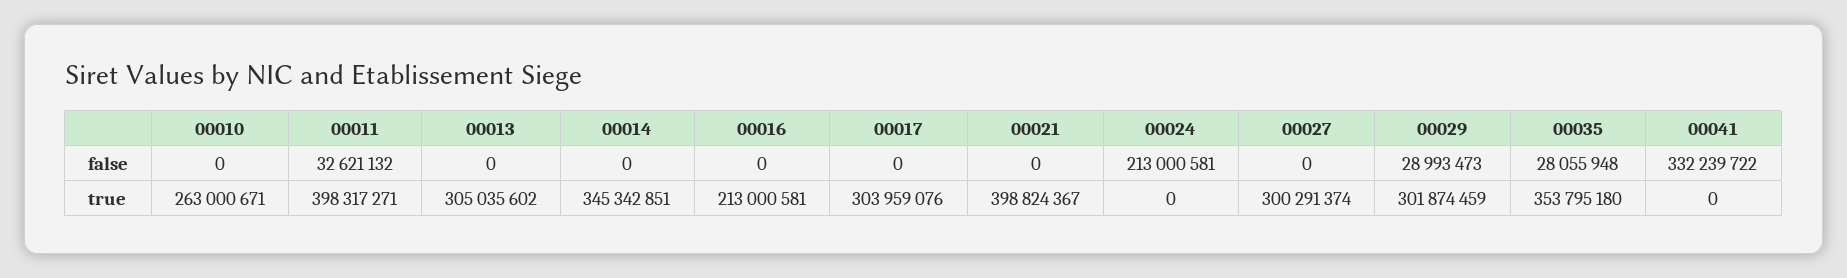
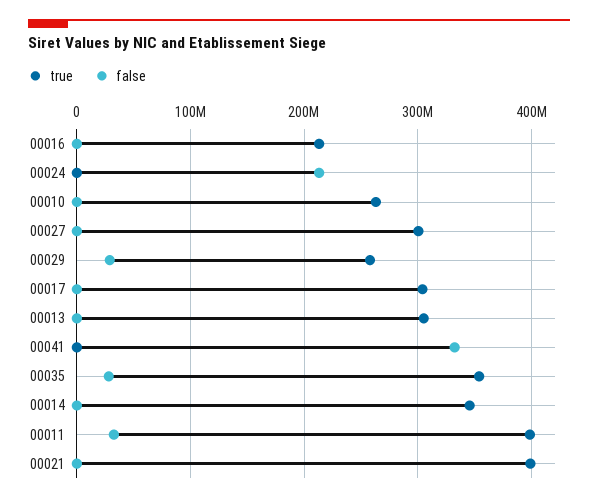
true, 00029: 301874459 -> 260000000

